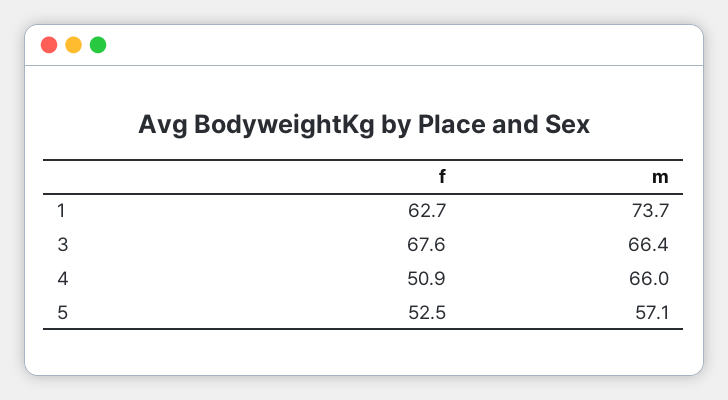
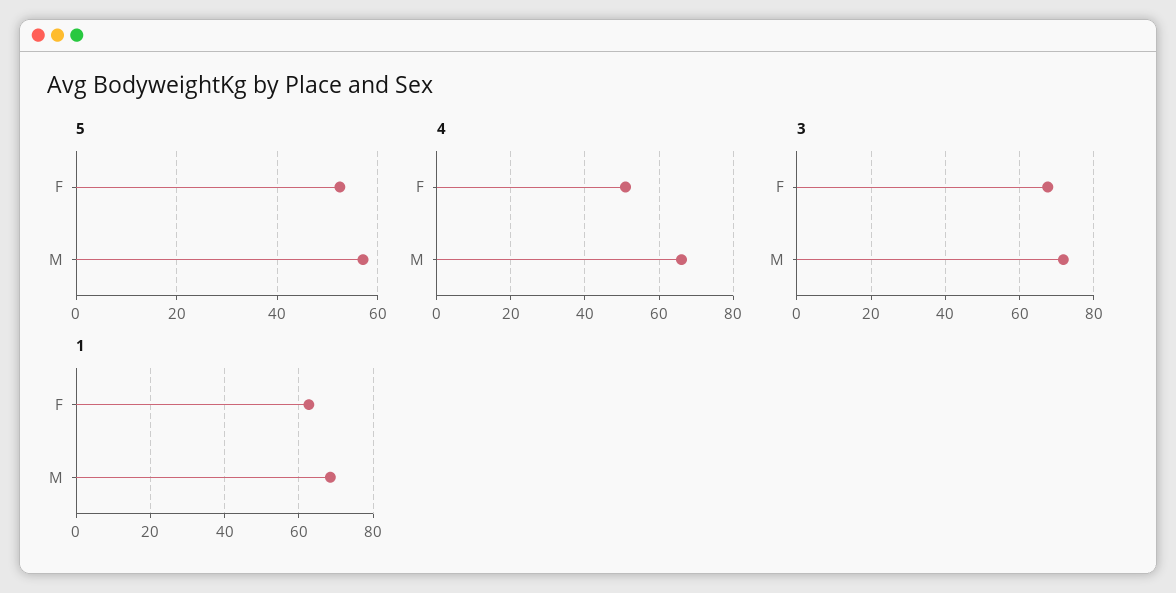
1, m: 73.7 -> 68
3, m: 66.4 -> 72

